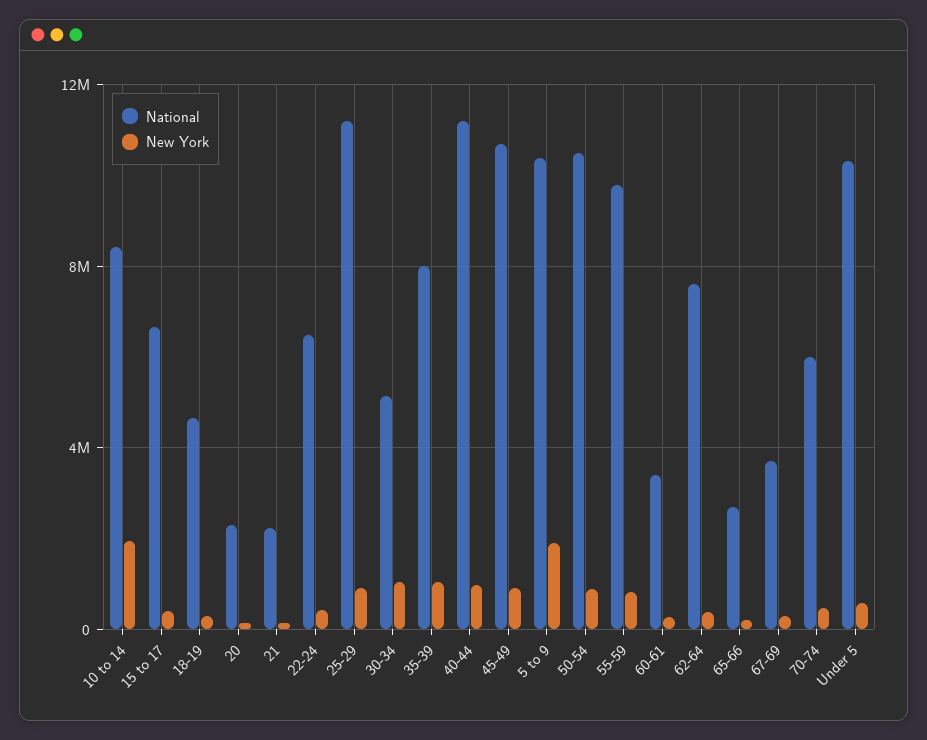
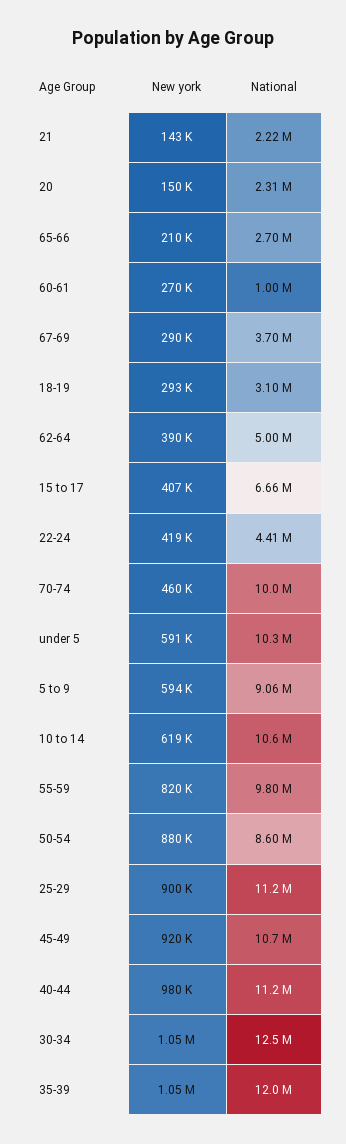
National, 10 to 14: 8500000 -> 10600000
New York, 10 to 14: 2000000 -> 619000
National, 18-19: 4500000 -> 3100000
National, 22-24: 6500000 -> 4410000
National, 30-34: 5000000 -> 12500000
National, 35-39: 8000000 -> 12000000
National, 5 to 9: 10500000 -> 9060000
New York, 5 to 9: 2000000 -> 594000
National, 50-54: 10500000 -> 8600000
National, 60-61: 3500000 -> 1000000
National, 62-64: 7500000 -> 5000000
National, 70-74: 6000000 -> 10000000

